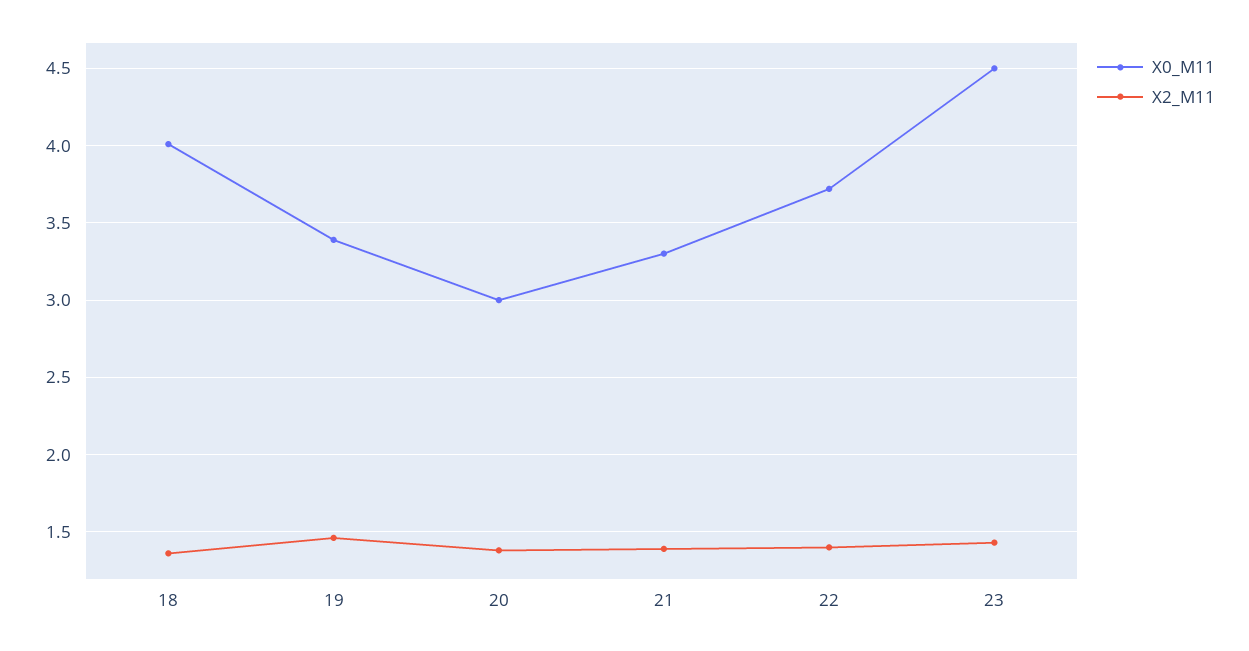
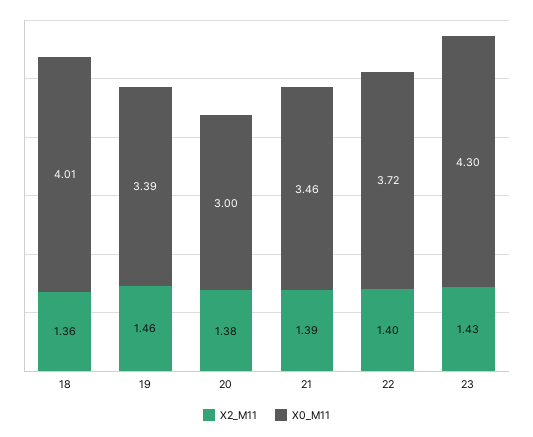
X0_M11, 21: 3.3 -> 3.46
X0_M11, 23: 4.5 -> 4.3

